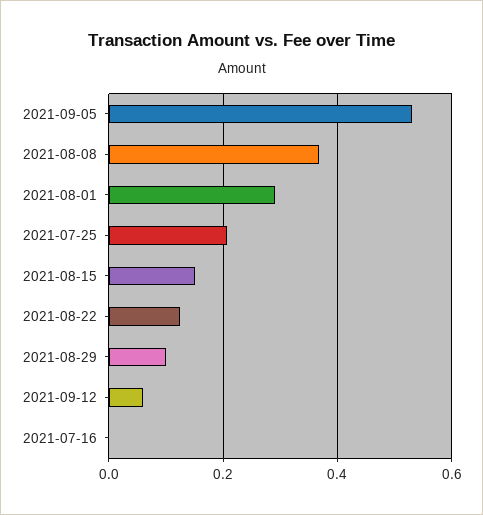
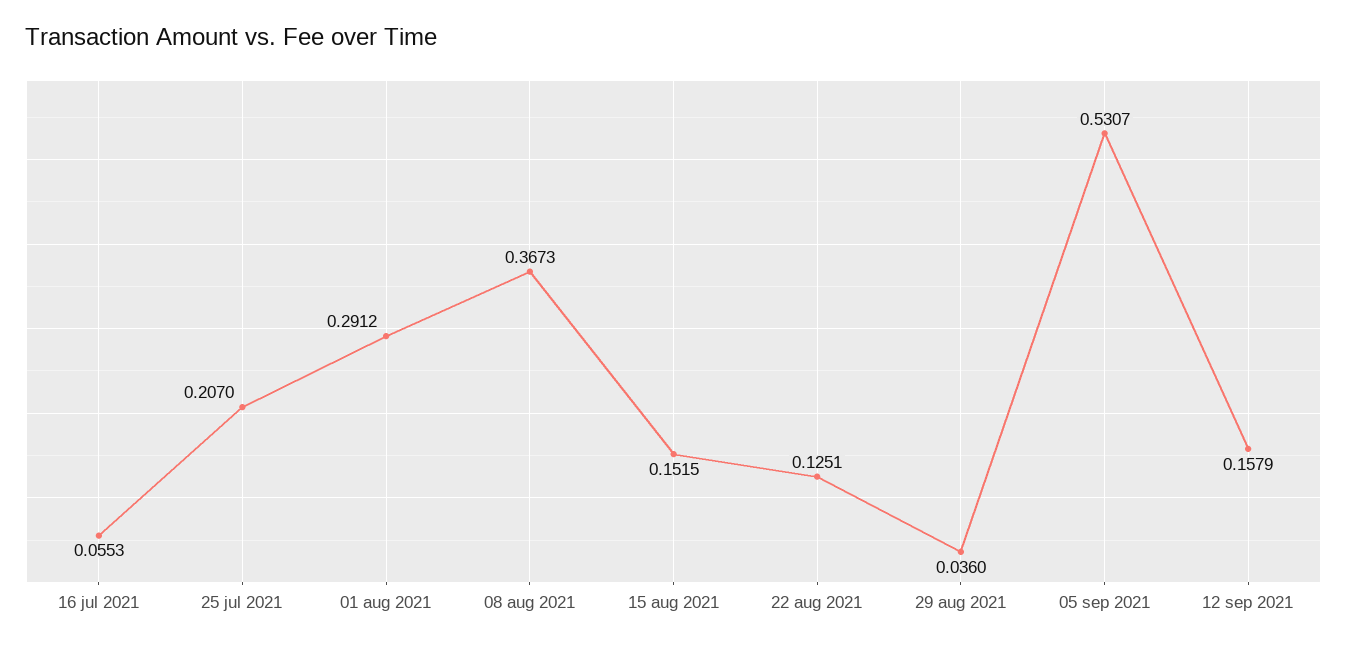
2021-08-29: 0.1 -> 0.036
2021-09-12: 0.06 -> 0.1579
2021-07-16: 0 -> 0.0553

